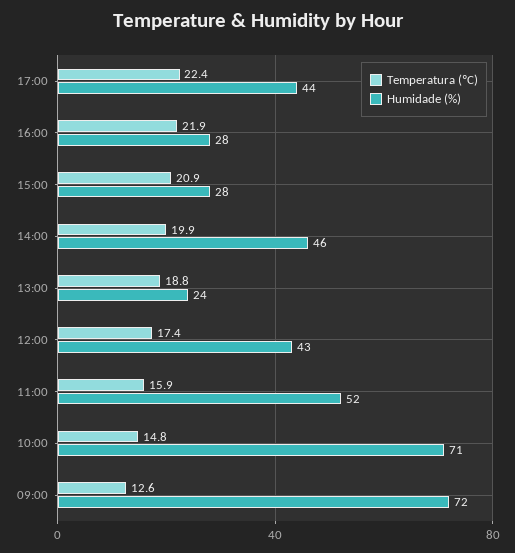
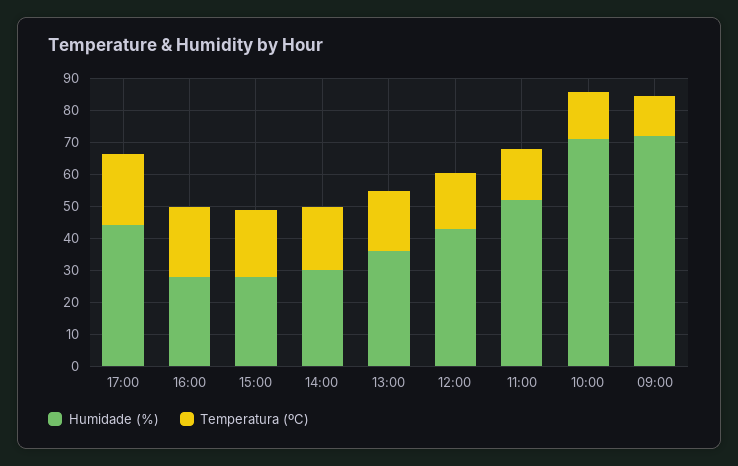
Humidade (%), 14:00: 46 -> 30
Humidade (%), 13:00: 24 -> 35

